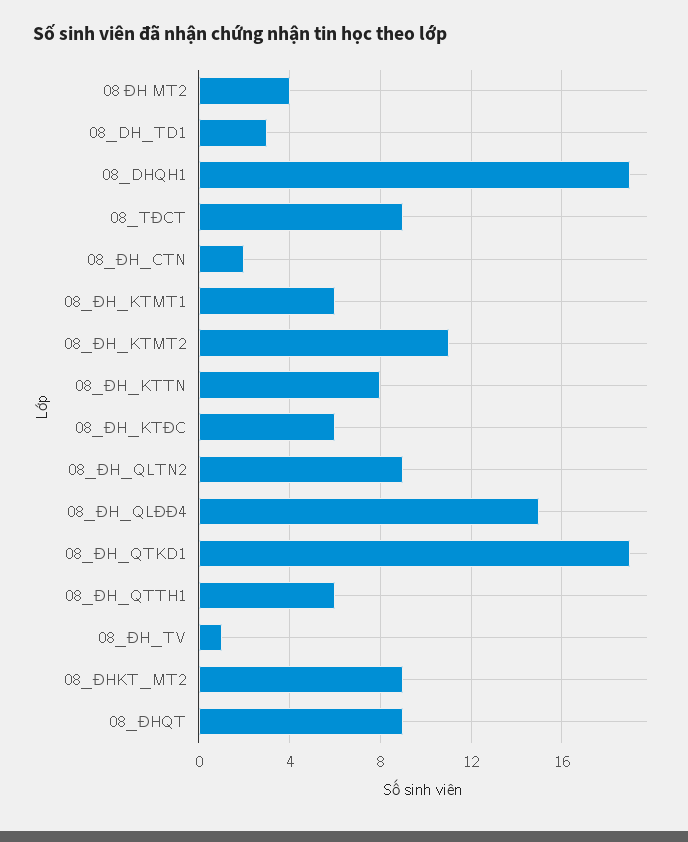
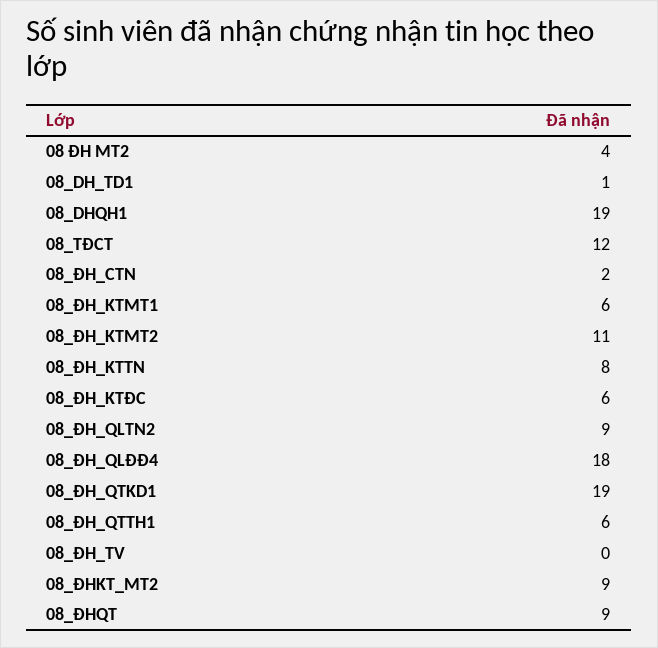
08_DH_TD1: 3 -> 1
08_TĐCT: 9 -> 12
08_ĐH_QLĐĐ4: 15 -> 18
08_ĐH_TV: 1 -> 0

